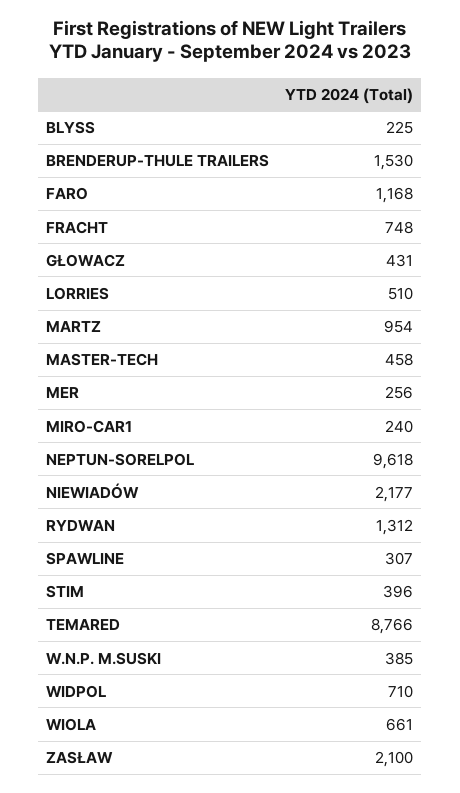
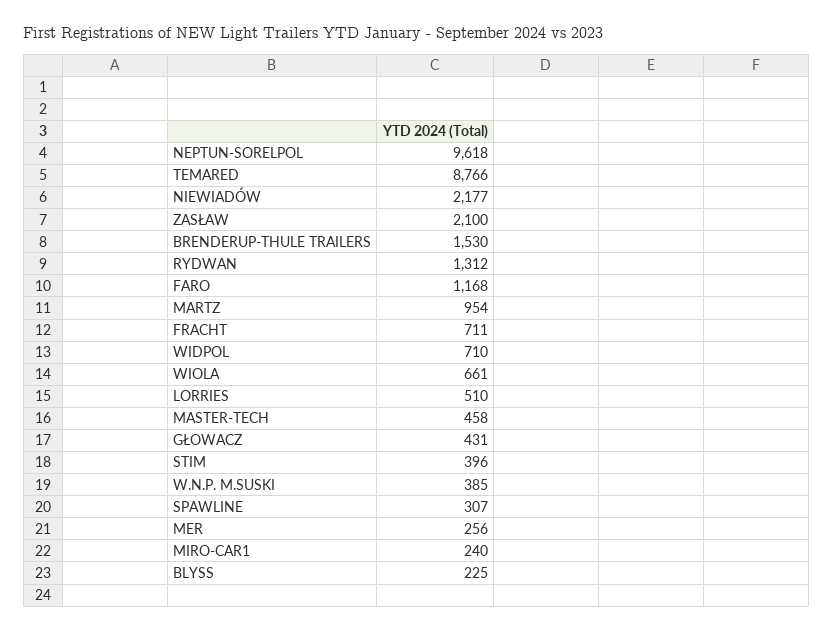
FRACHT: 748 -> 711

